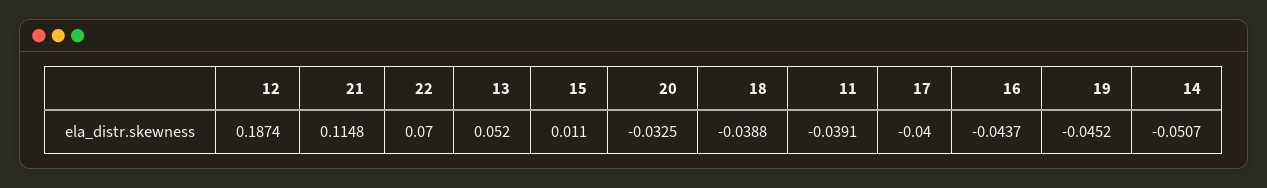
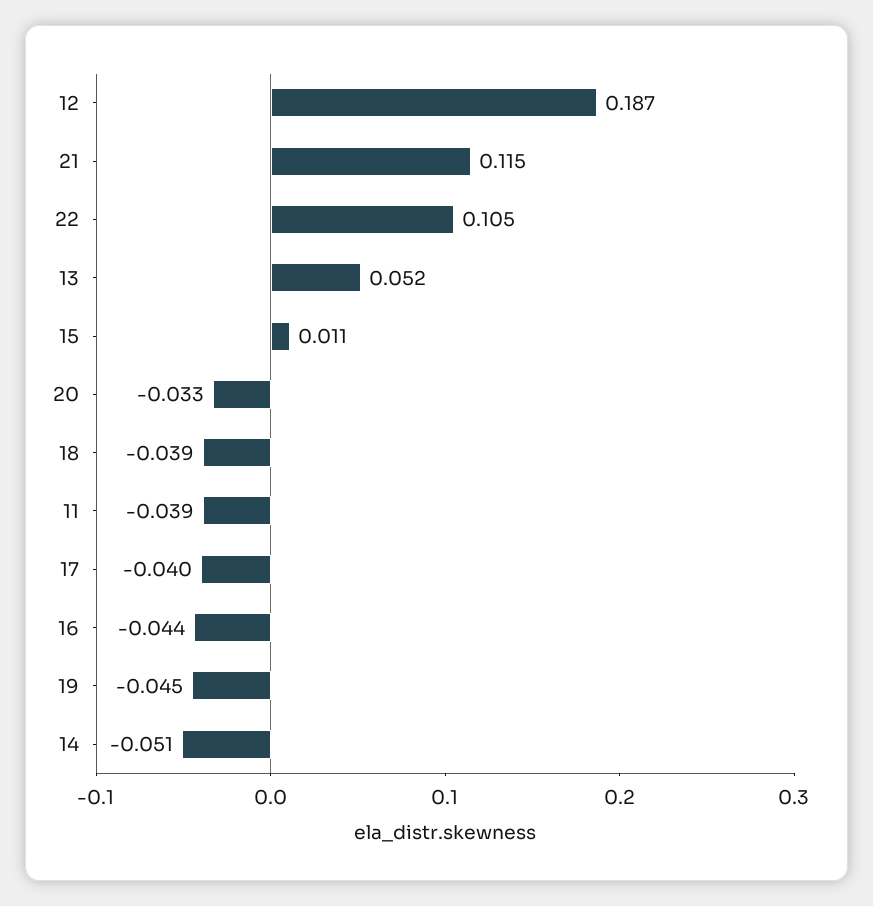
22: 0.07 -> 0.105

